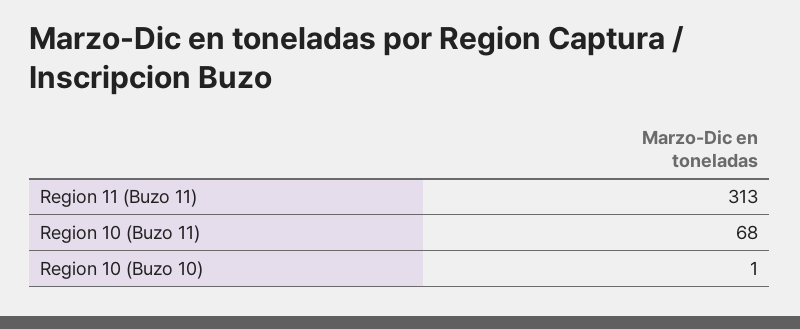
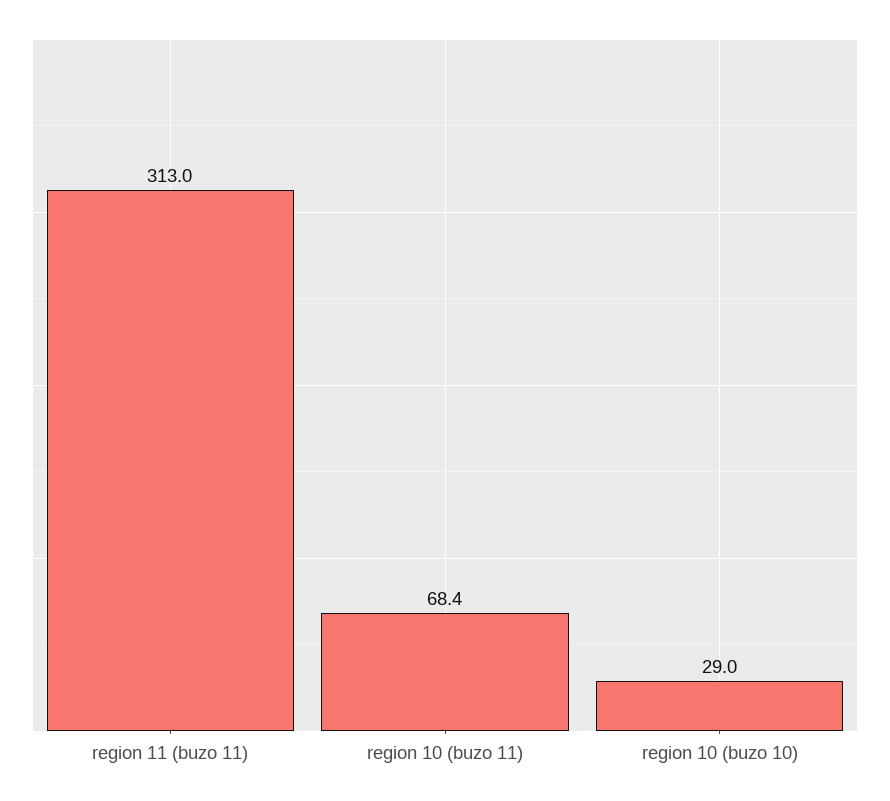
Region 10 (Buzo 10): 1 -> 29

